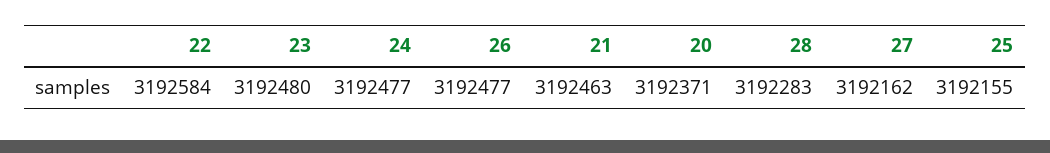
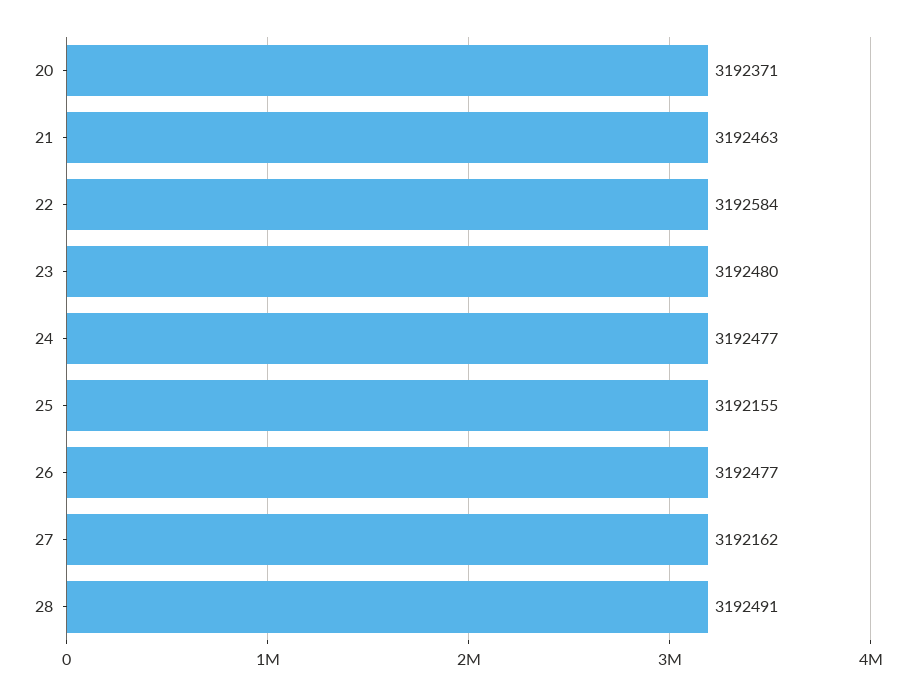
28: 3192283 -> 3192491

